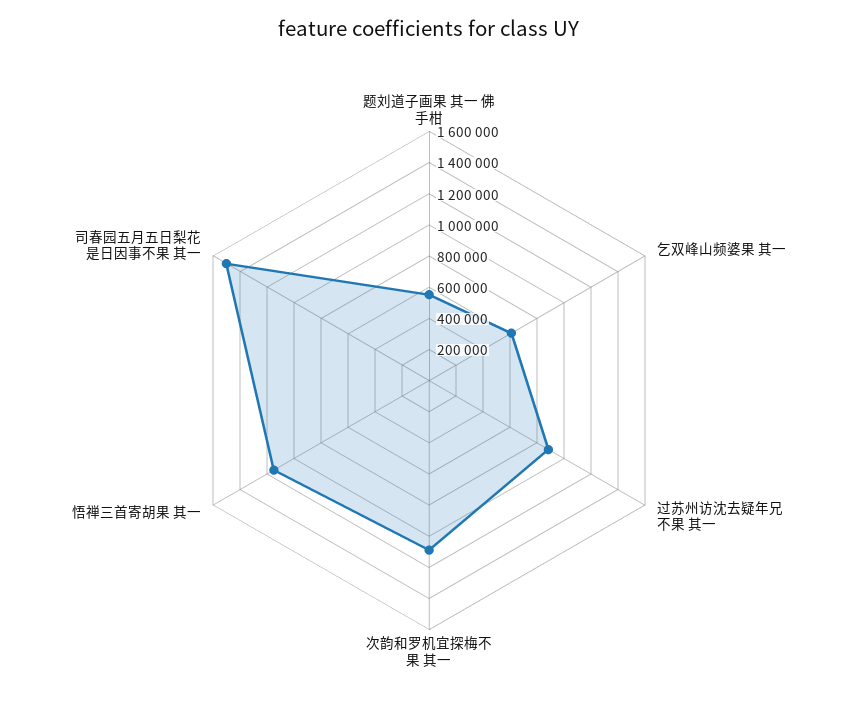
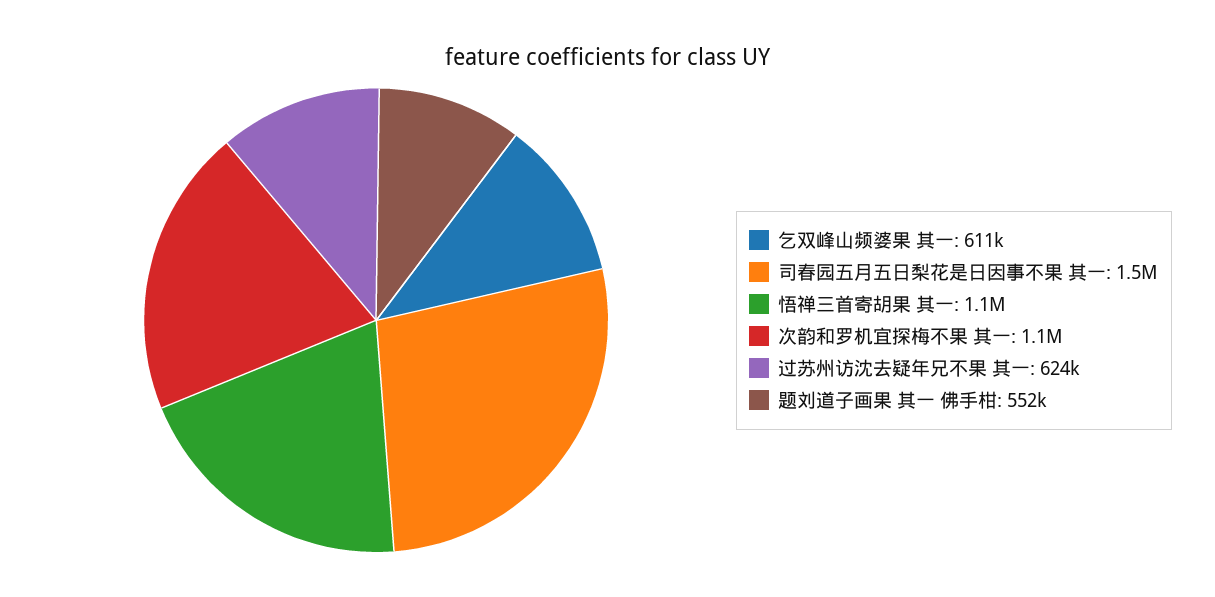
过苏州访沈去疑年兄不果 其一: 900000 -> 624000

